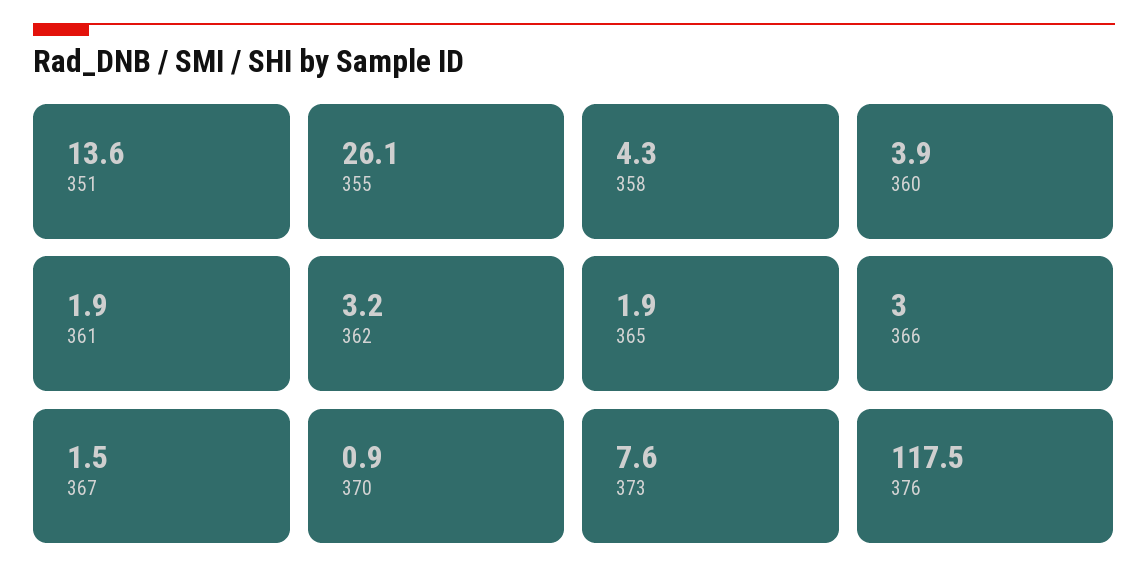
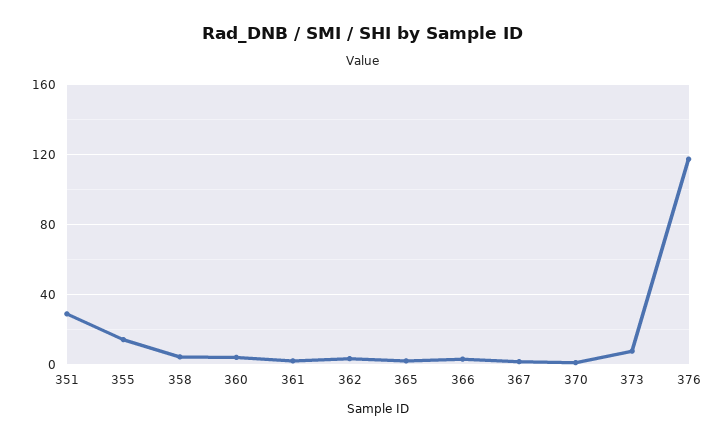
351: 13.6 -> 30
355: 26.1 -> 15

